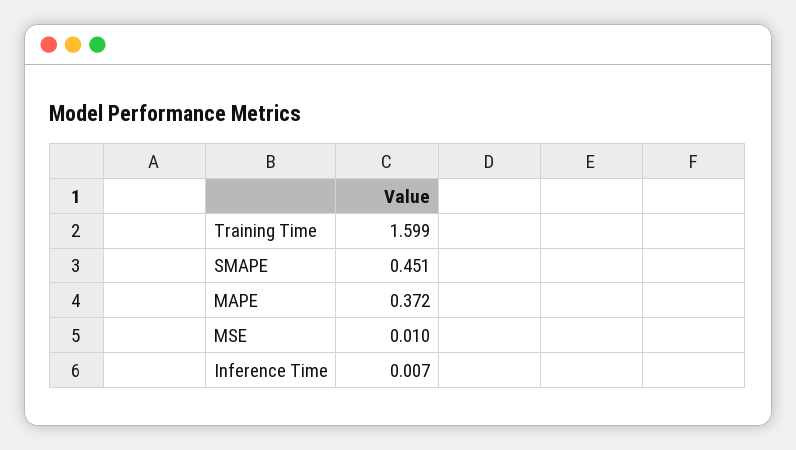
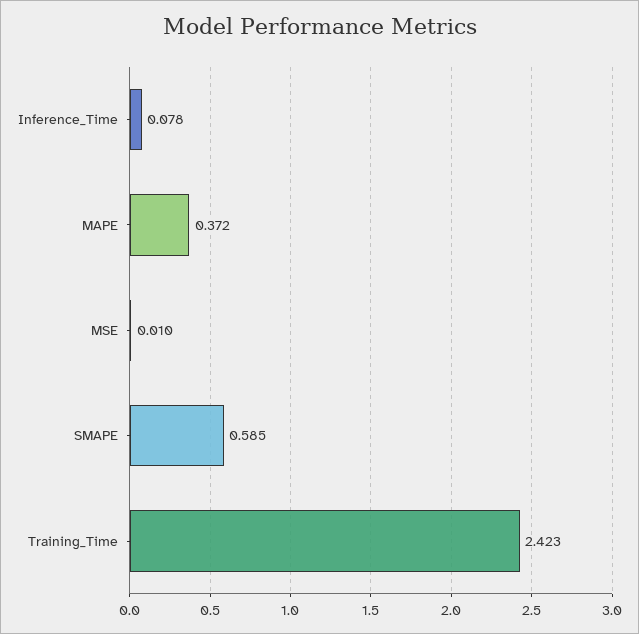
Training Time: 1.599 -> 2.423
SMAPE: 0.451 -> 0.585
Inference Time: 0.007 -> 0.078

